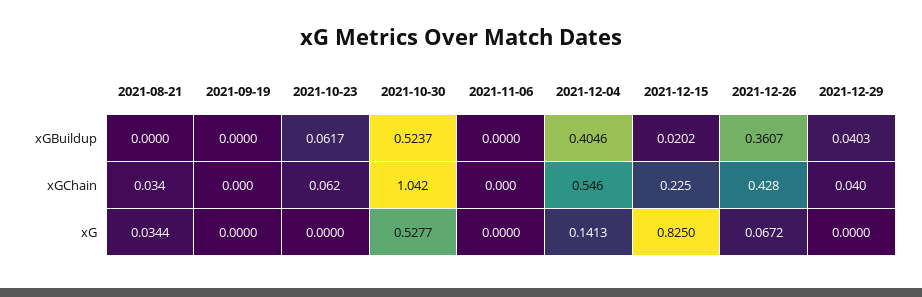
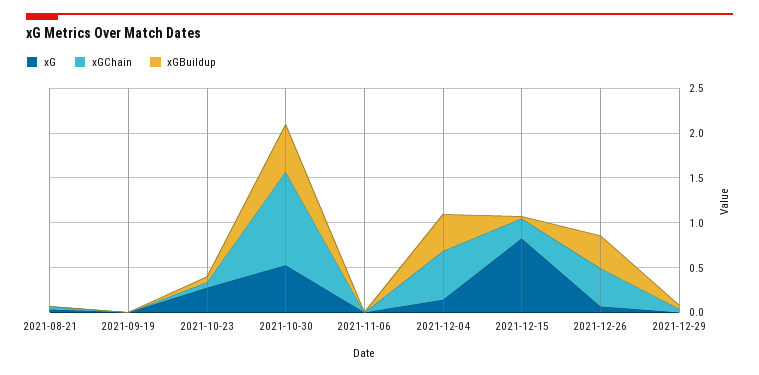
xG, 2021-10-23: 0 -> 0.3

